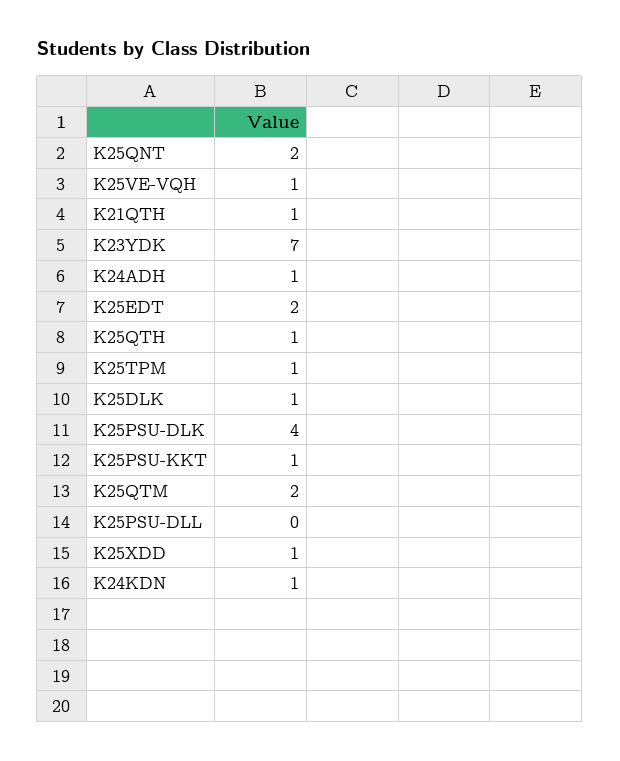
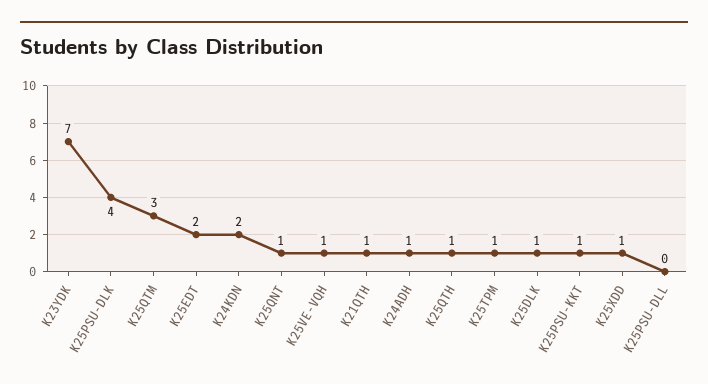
K25QNT: 2 -> 1
K25QTM: 2 -> 3
K24KDN: 1 -> 2

